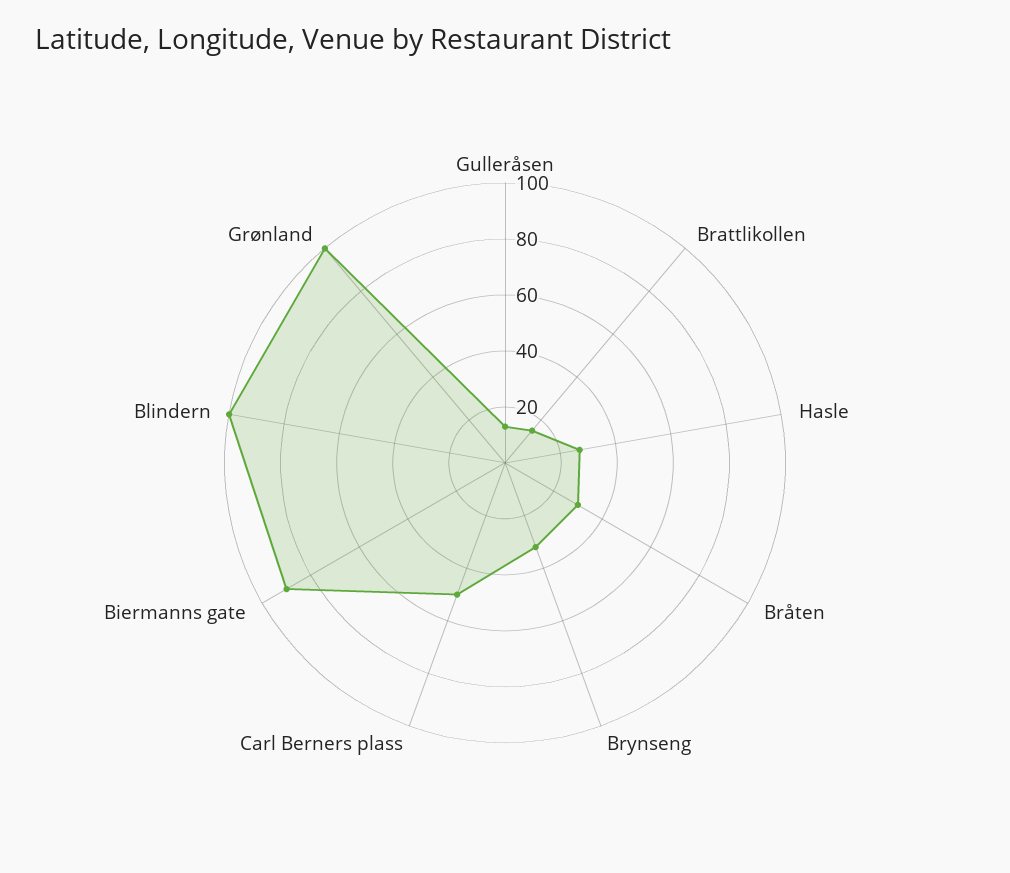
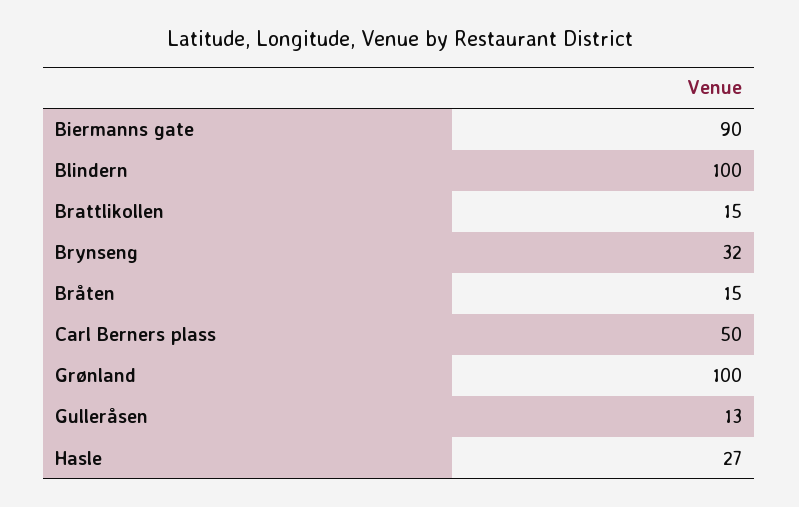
Bråten: 30 -> 15

